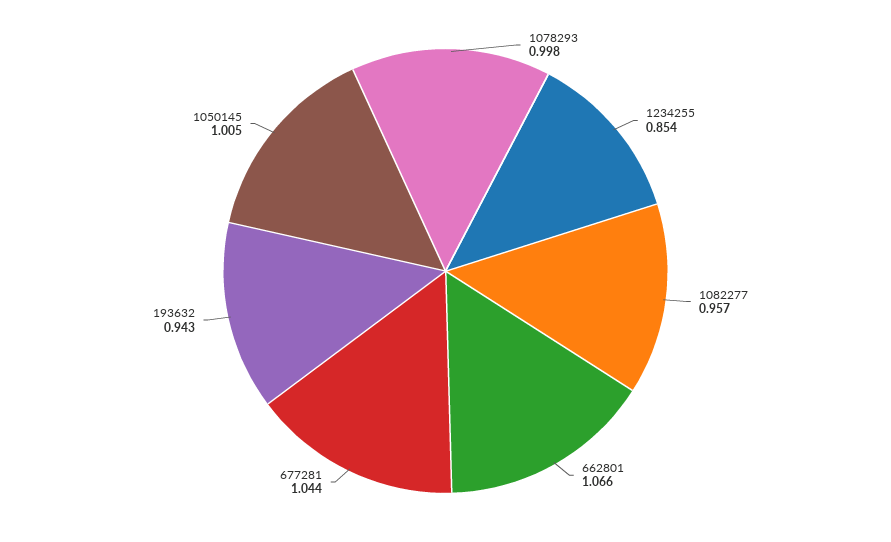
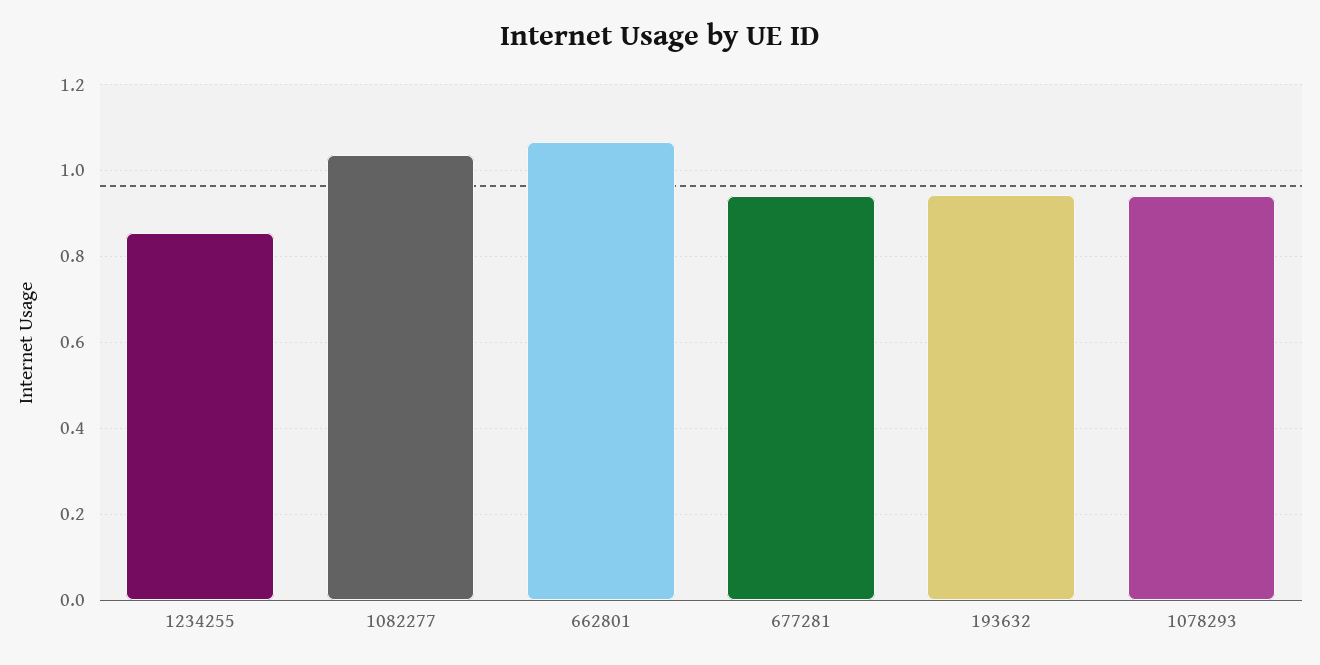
1078293: 0.998 -> 0.94
1082277: 0.957 -> 1.04
677281: 1.044 -> 0.94
1050145: 1.005 -> none

